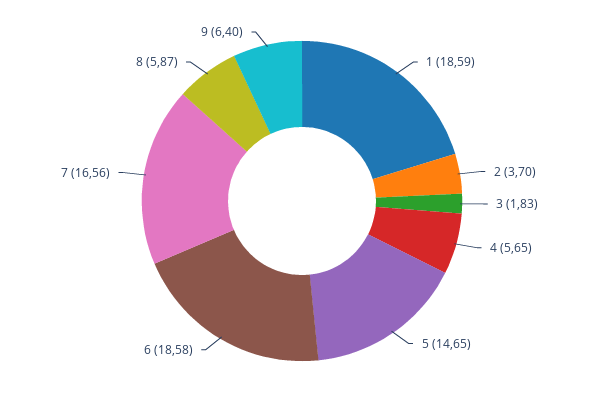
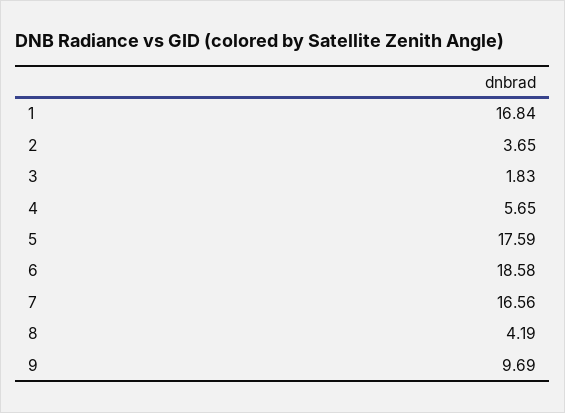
1: 18.59 -> 16.84
2: 3.7 -> 3.65
5: 14.65 -> 17.59
8: 5.87 -> 4.19
9: 6.4 -> 9.69

